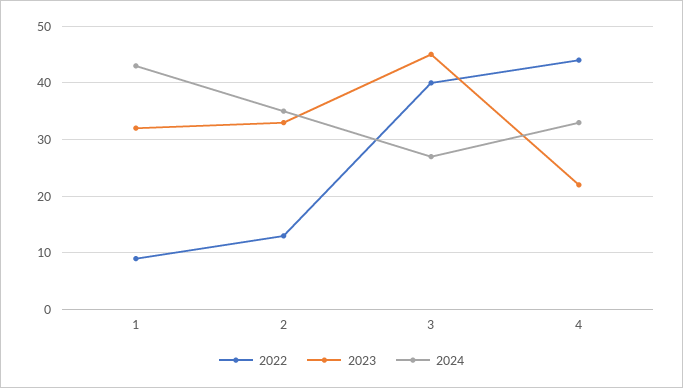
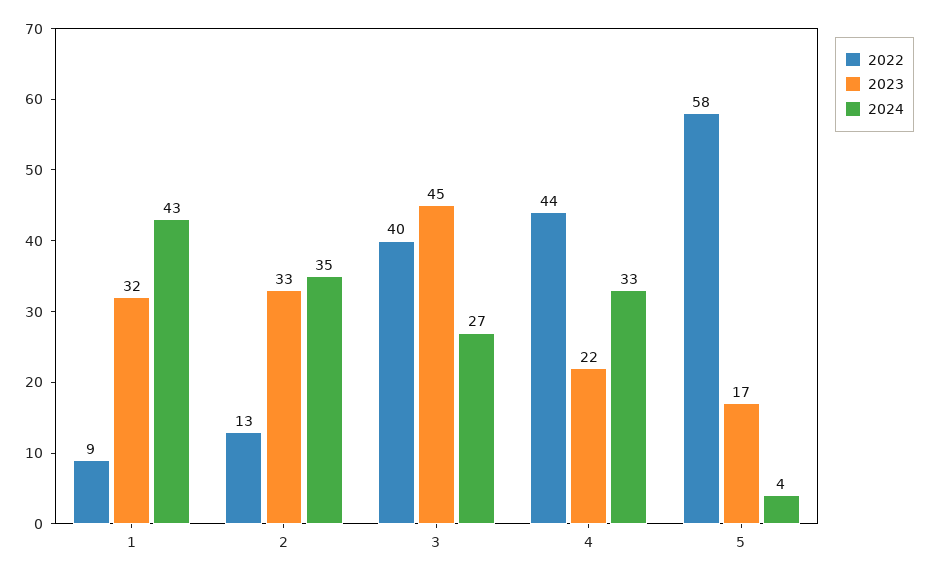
2022, 5: none -> 58
2023, 5: none -> 17
2024, 5: none -> 4

